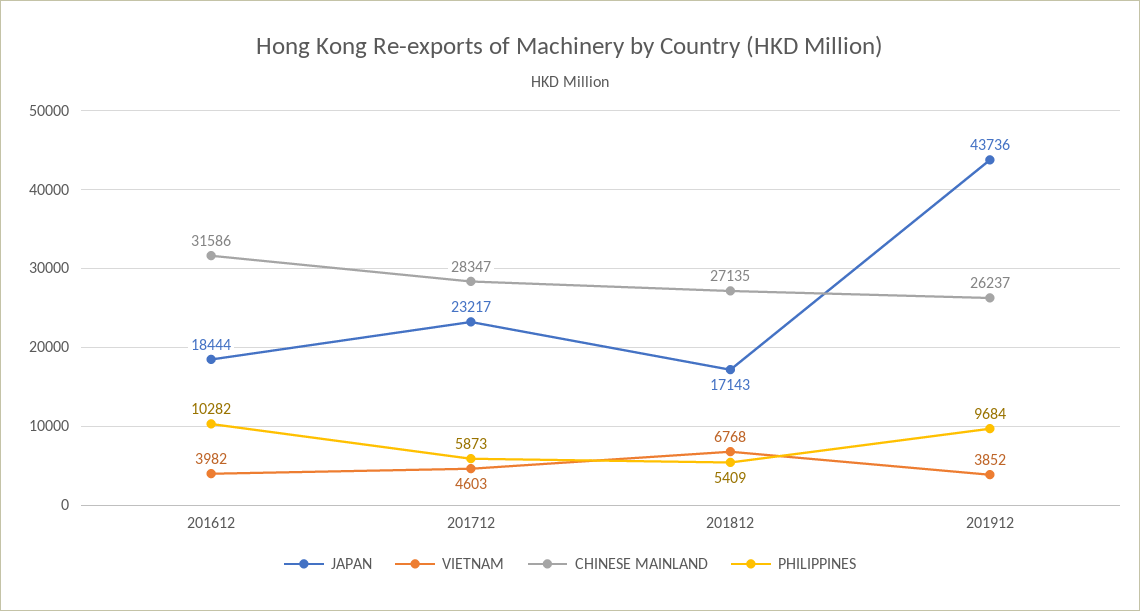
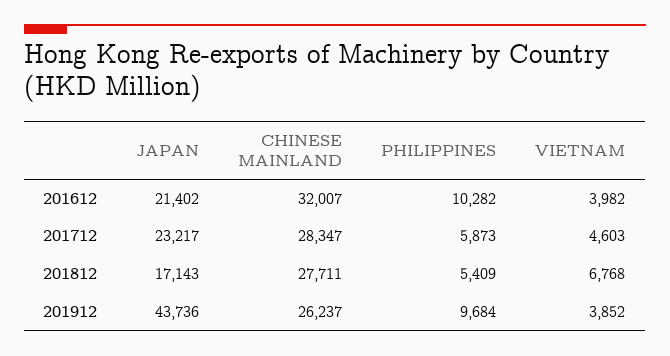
JAPAN, 201612: 18444 -> 21402
CHINESE MAINLAND, 201612: 31586 -> 32007
CHINESE MAINLAND, 201812: 27135 -> 27711

